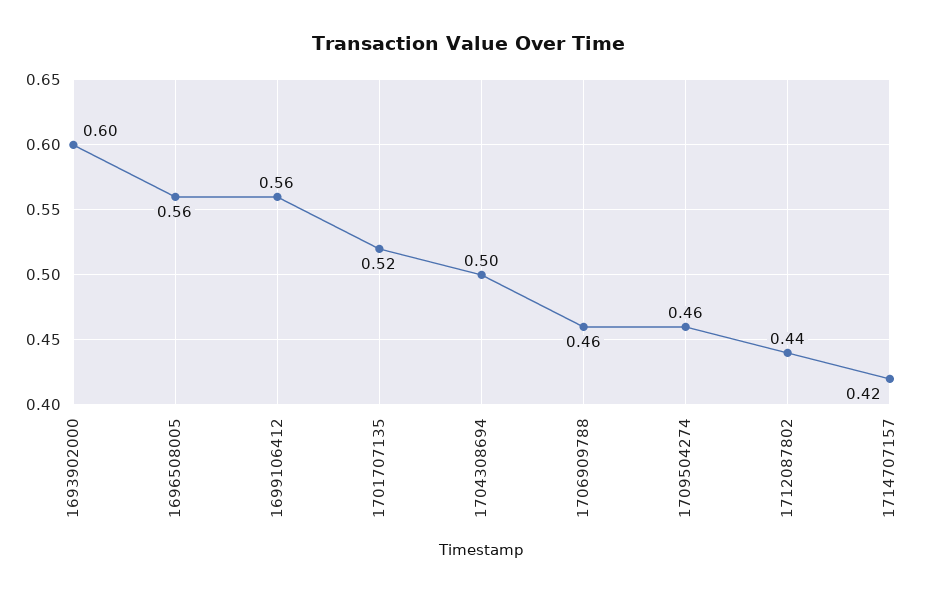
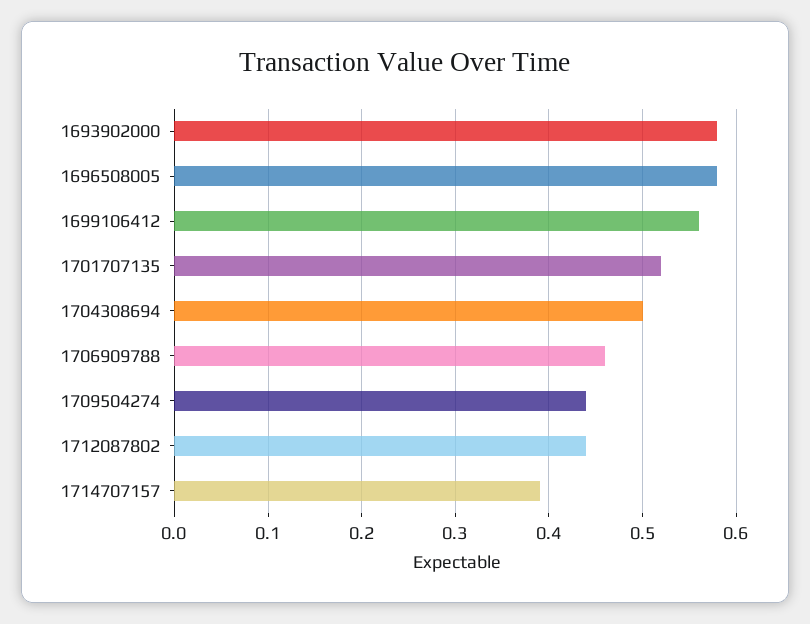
1693902000: 0.6 -> 0.58
1696508005: 0.56 -> 0.58
1709504274: 0.46 -> 0.44
1714707157: 0.42 -> 0.39

